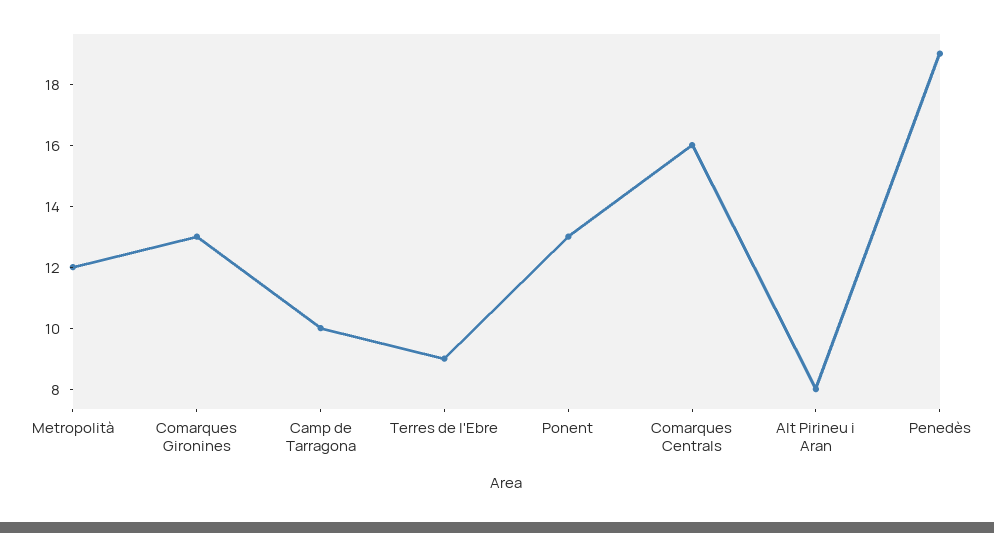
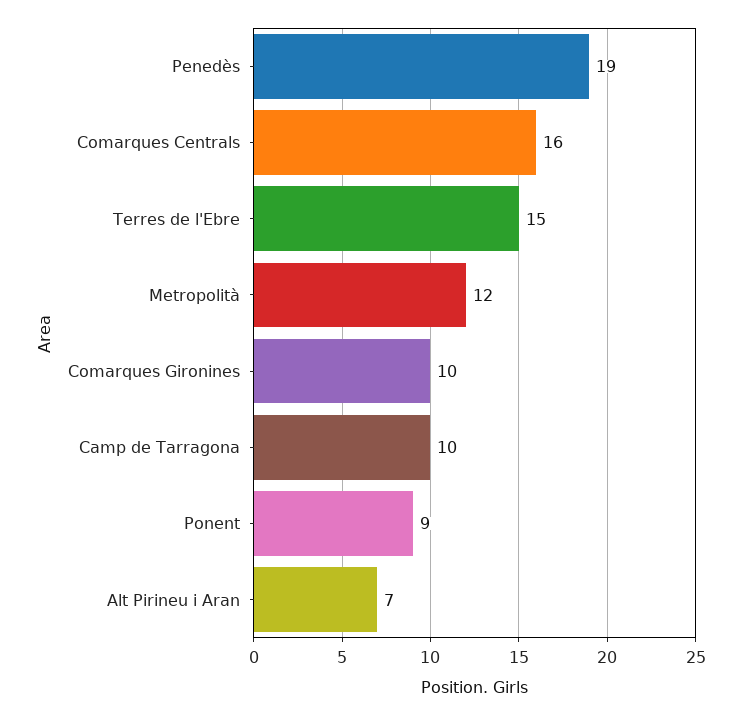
Comarques Gironines: 13 -> 10
Terres de l'Ebre: 9 -> 15
Ponent: 13 -> 9
Alt Pirineu i Aran: 8 -> 7

